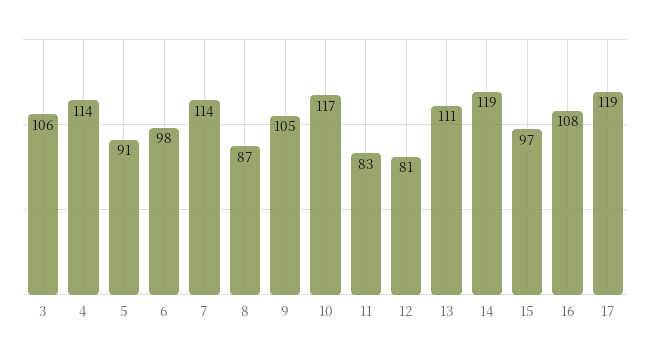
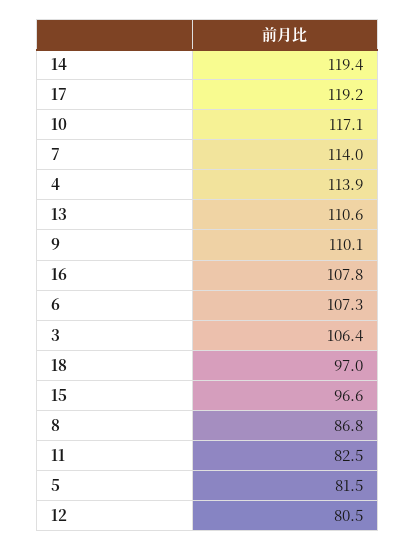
5: 91 -> 81.5
6: 98 -> 107.3
9: 105 -> 110.1
18: none -> 97

